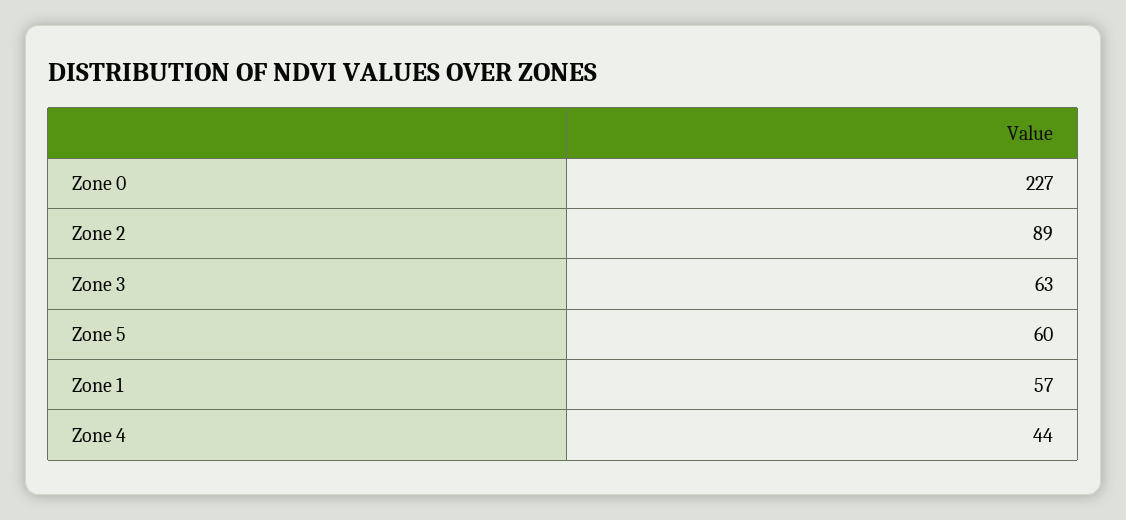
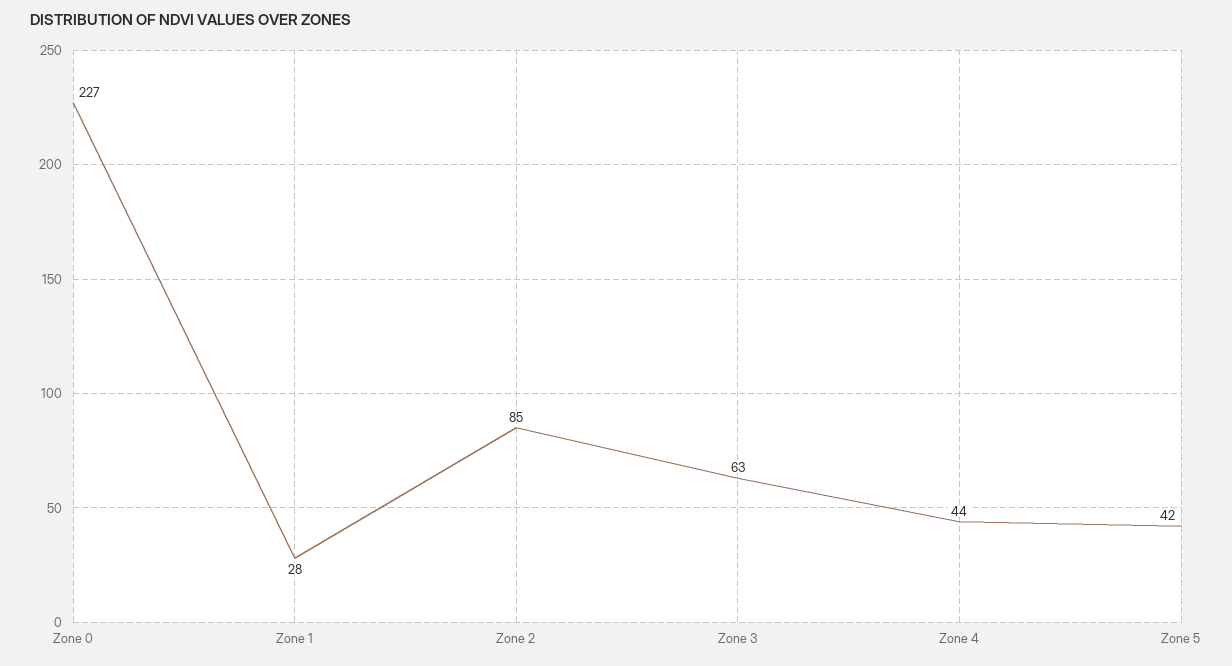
Zone 2: 89 -> 85
Zone 5: 60 -> 42
Zone 1: 57 -> 28

